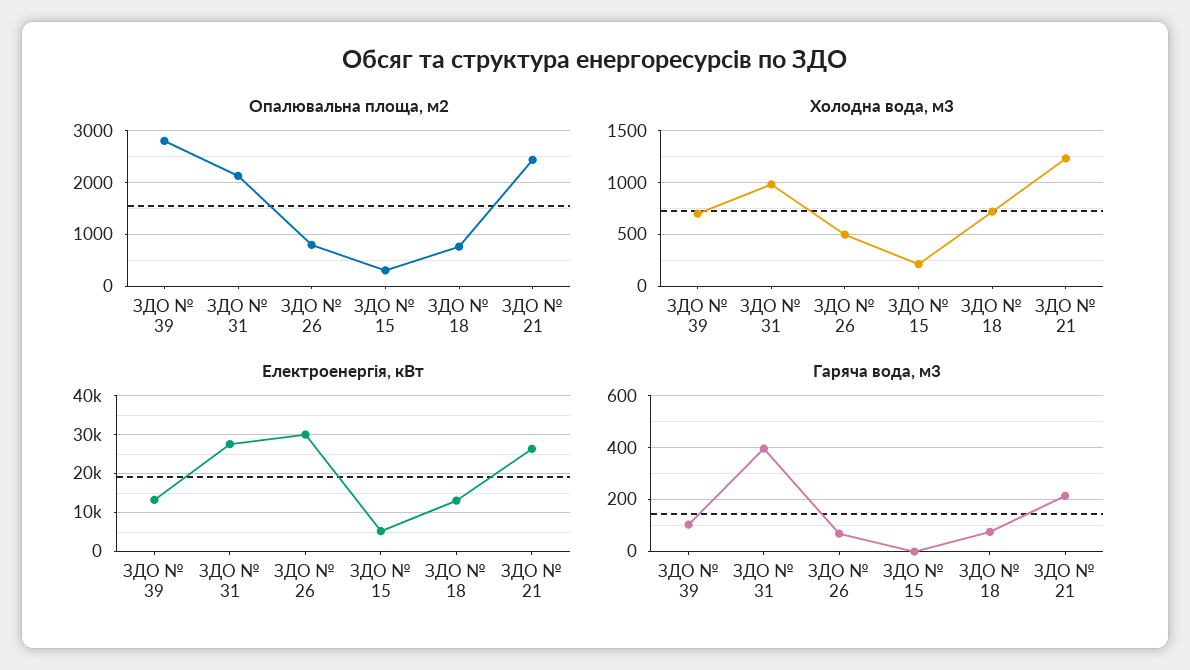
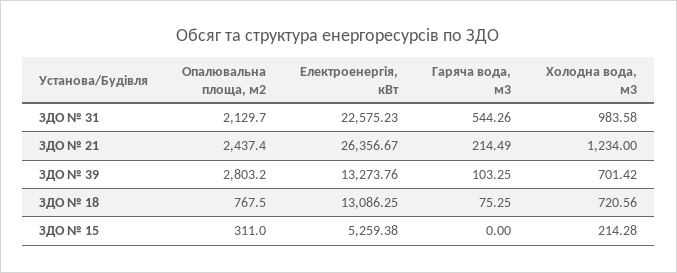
Опалювальна площа, м2, ЗДО № 26: 800 -> none
Холодна вода, м3, ЗДО № 26: 500 -> none
Електроенергія, кВт, ЗДО № 31: 28000 -> 22575.23
Електроенергія, кВт, ЗДО № 26: 30000 -> none
Гаряча вода, м3, ЗДО № 31: 400 -> 544.26
Гаряча вода, м3, ЗДО № 26: 75 -> none

